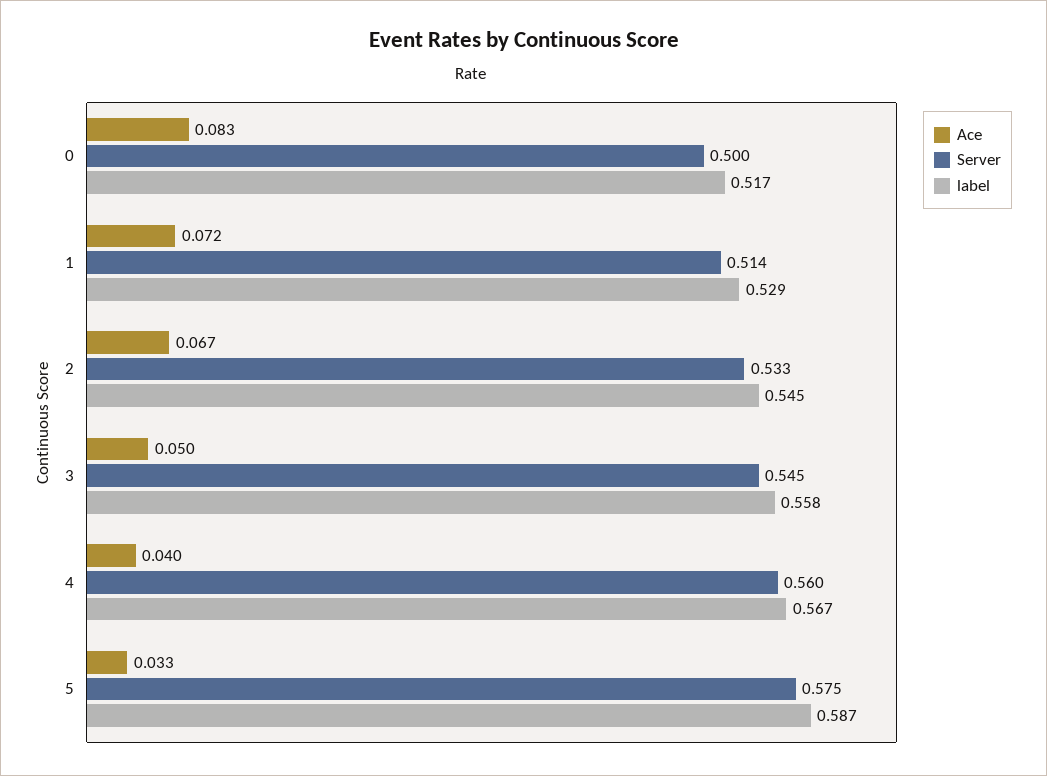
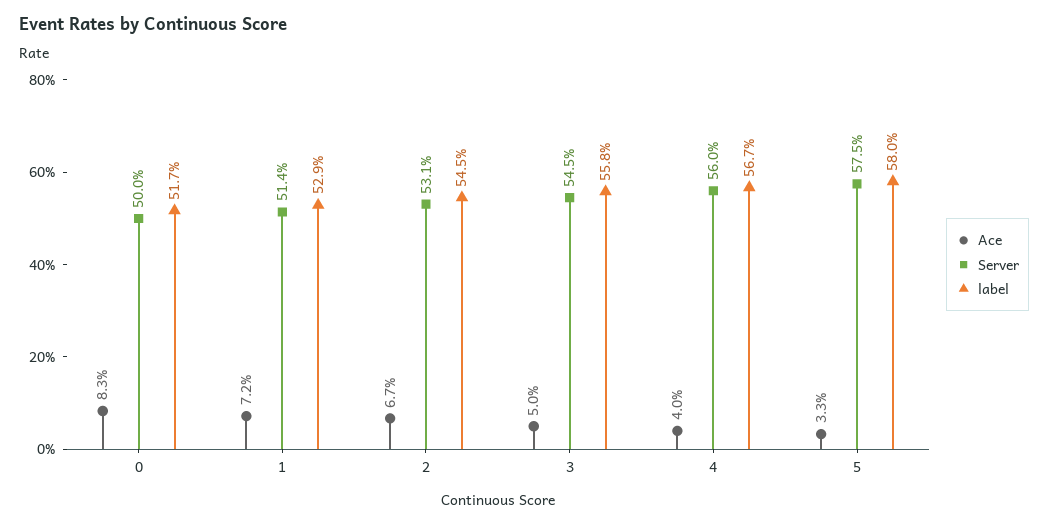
Server, 2: 0.533 -> 0.531
label, 5: 0.587 -> 0.58

